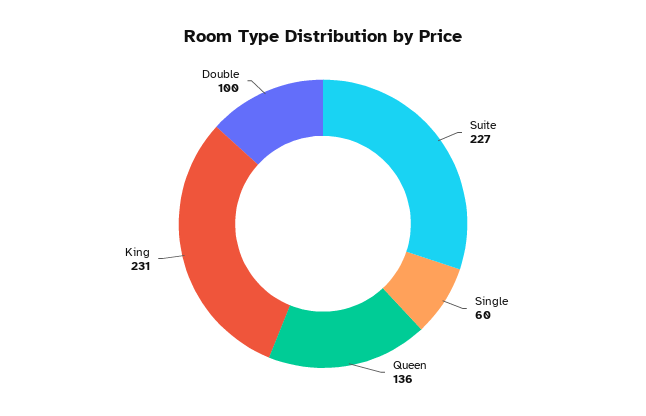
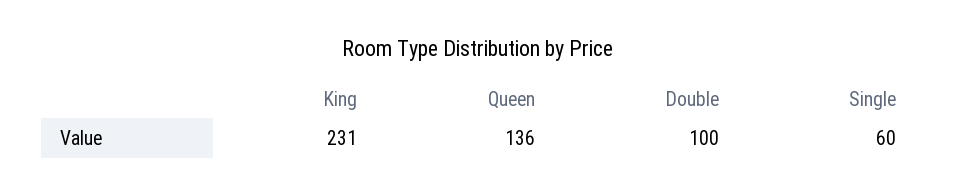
Suite: 227 -> none

